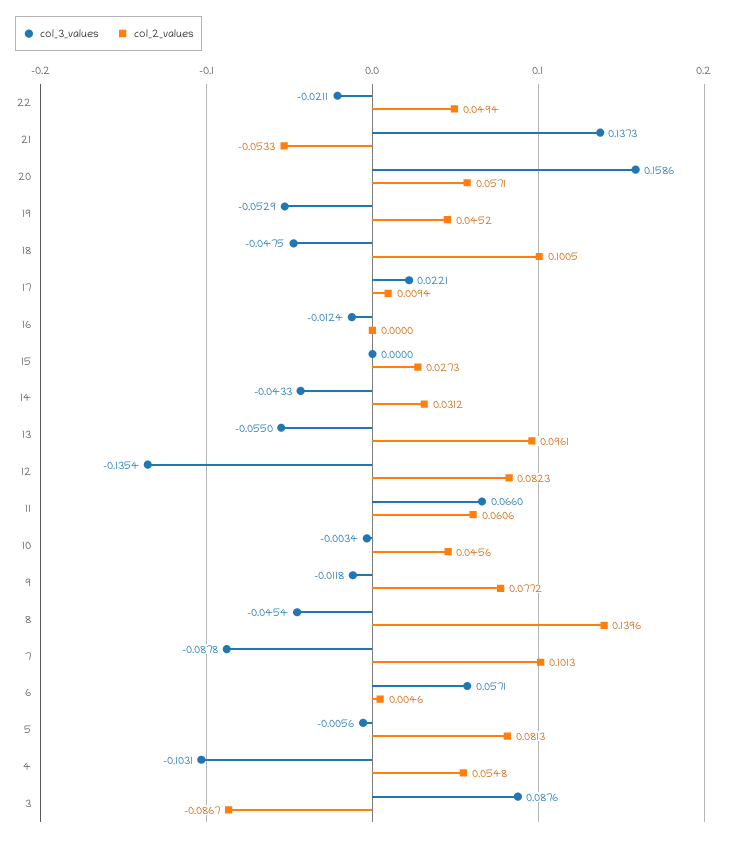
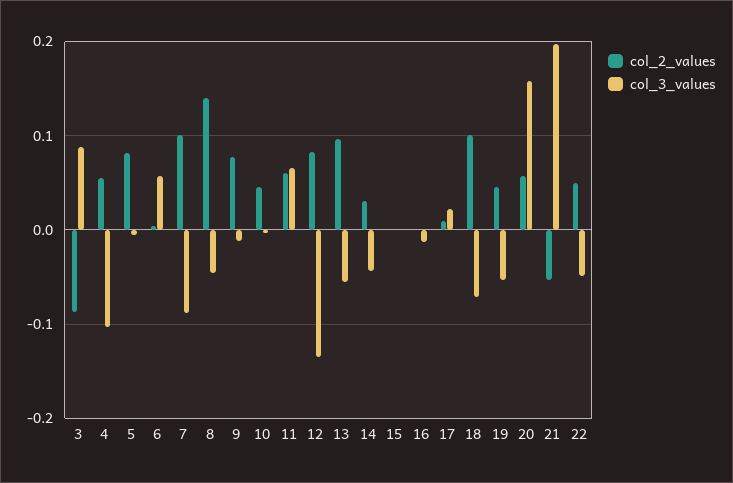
col_3_values, 22: -0.0211 -> -0.05
col_3_values, 21: 0.1373 -> 0.2
col_3_values, 18: -0.0475 -> -0.07
col_2_values, 15: 0.0273 -> 0

